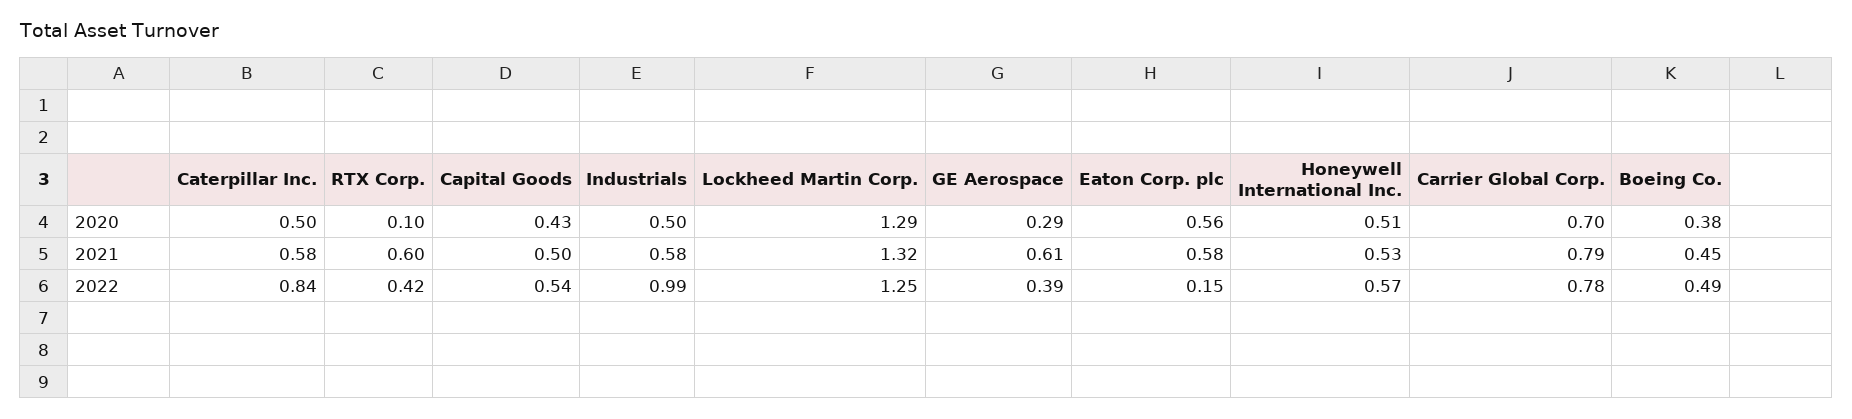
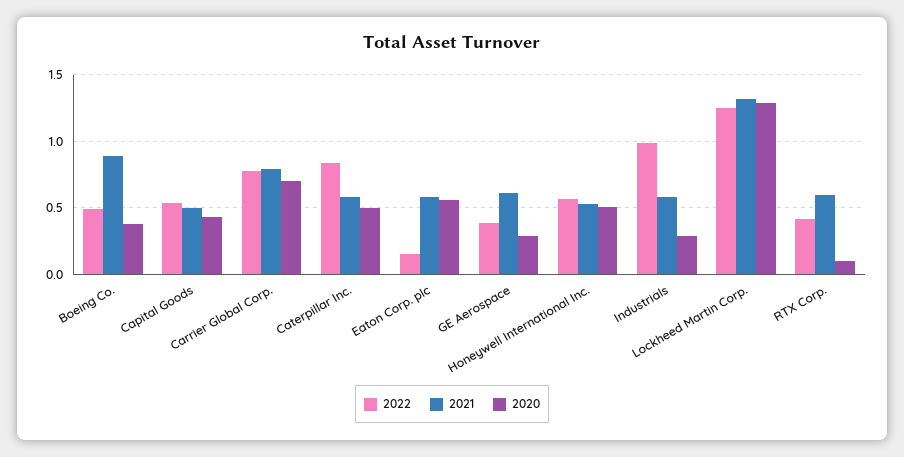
2020, Industrials: 0.5 -> 0.3
2021, Boeing Co.: 0.45 -> 0.9

